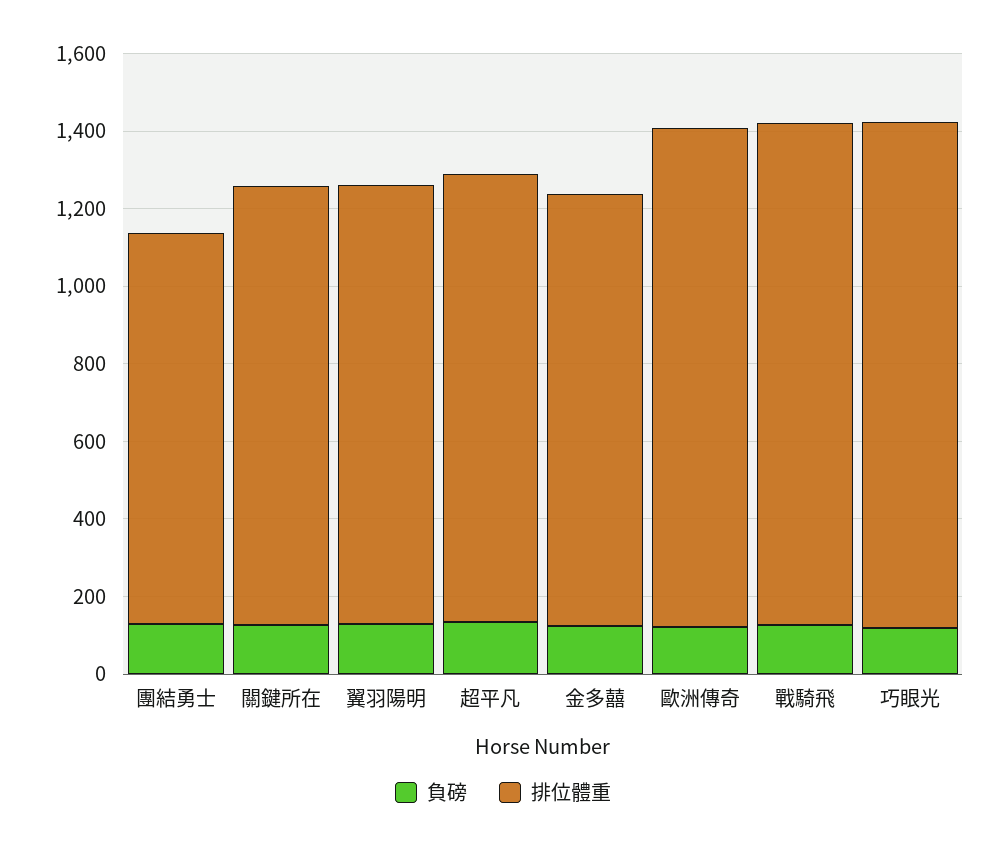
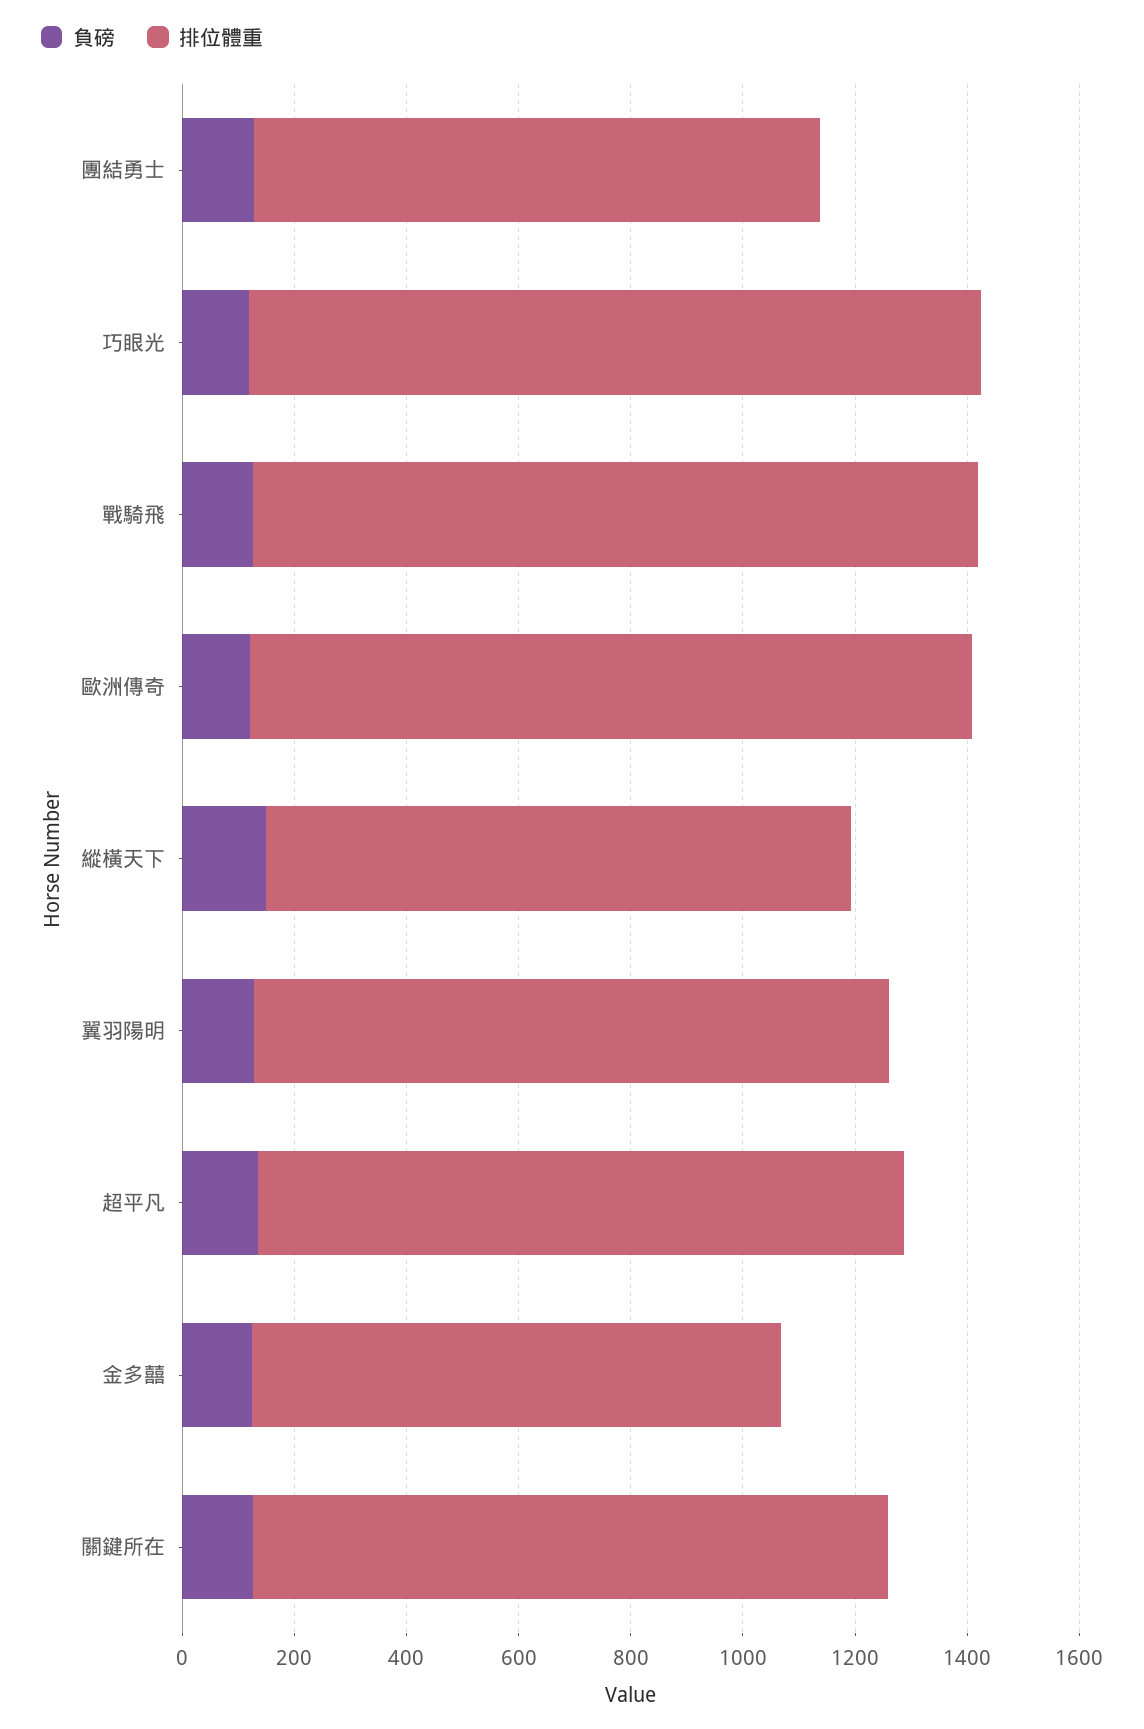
排位體重, 金多囍: 1100 -> 950
負磅, 縱橫天下: none -> 150
排位體重, 縱橫天下: none -> 1050

